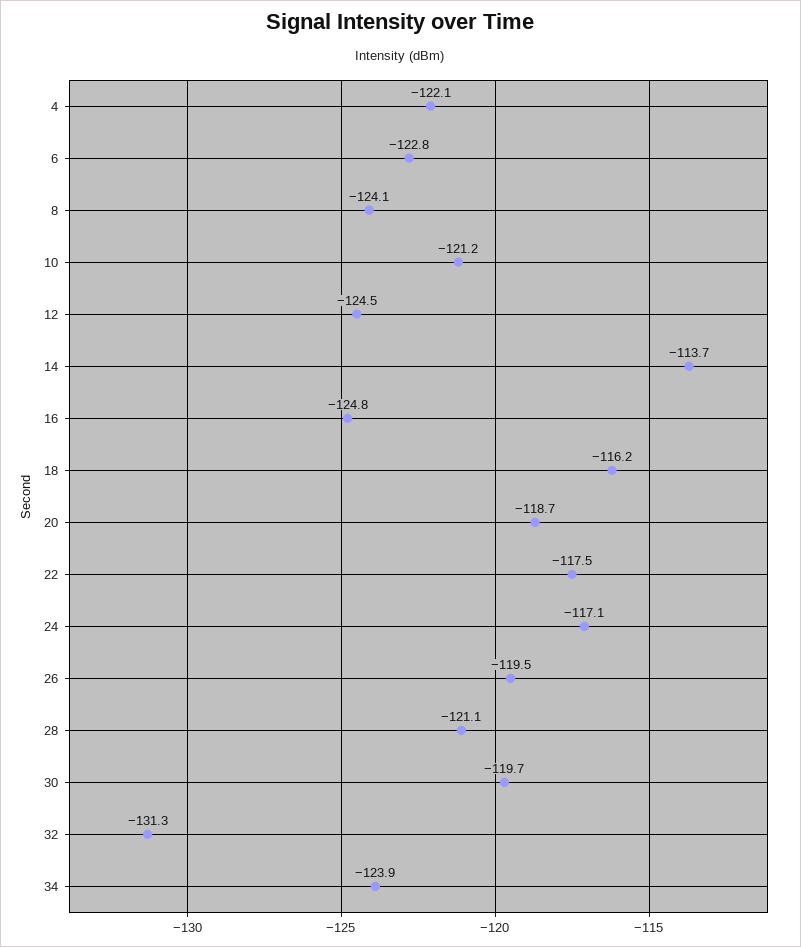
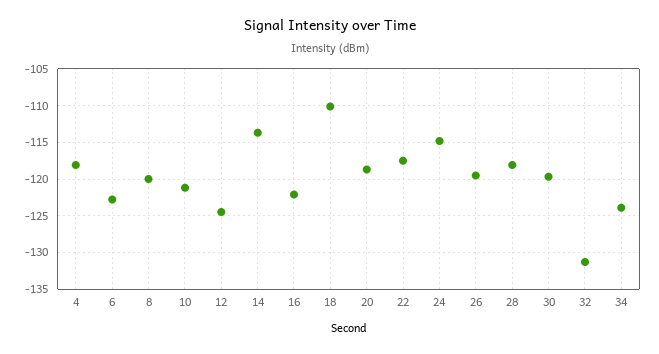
4: -122.1 -> -118
8: -124.1 -> -120
16: -124.8 -> -122
18: -116.2 -> -110
24: -117.1 -> -115
28: -121.1 -> -118

